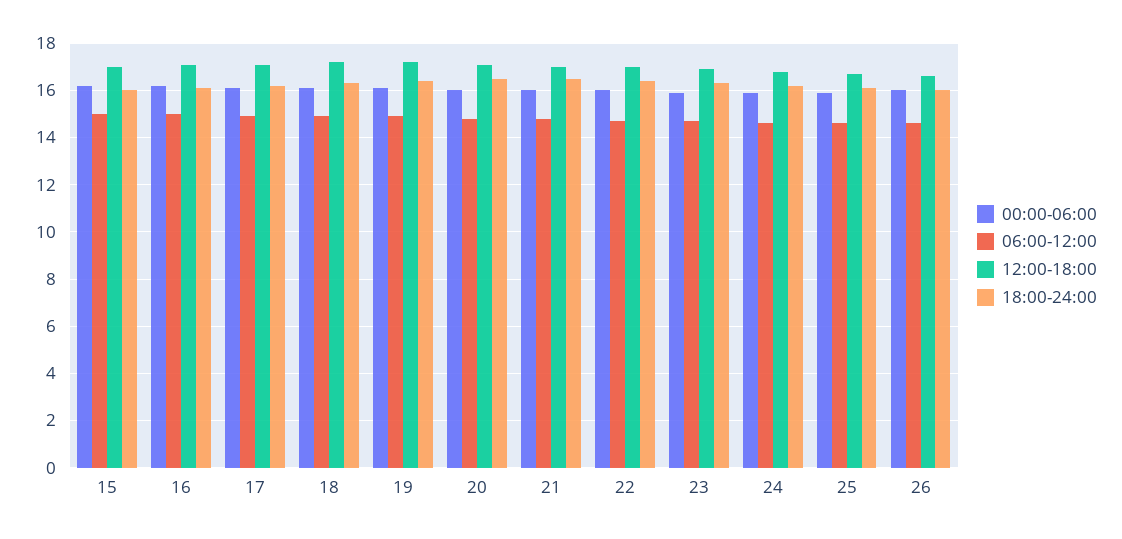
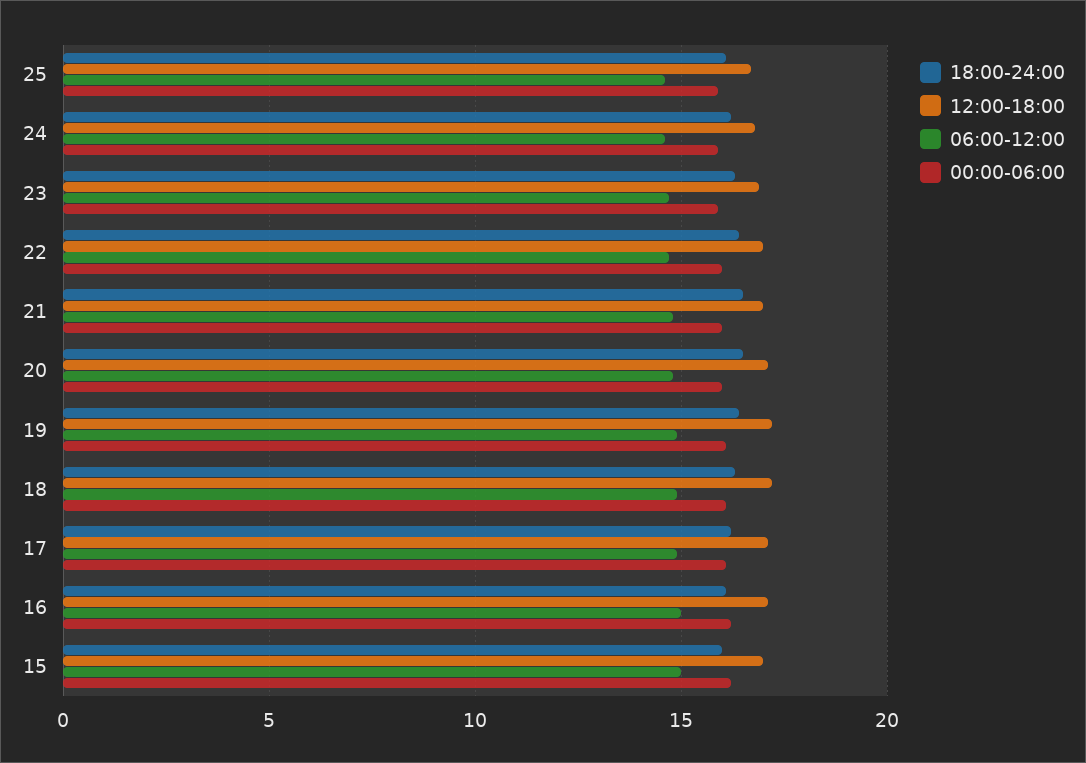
00:00-06:00, 26: 16 -> none
06:00-12:00, 26: 14.5 -> none
12:00-18:00, 26: 16.5 -> none
18:00-24:00, 26: 16 -> none

